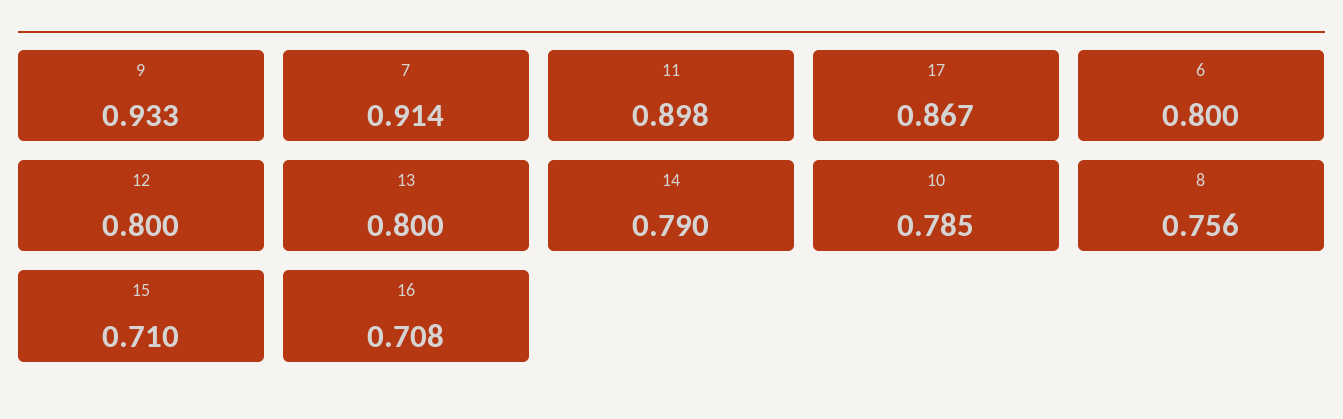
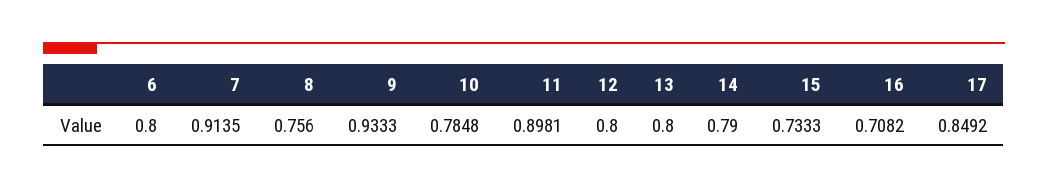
17: 0.867 -> 0.8492
15: 0.71 -> 0.7333

